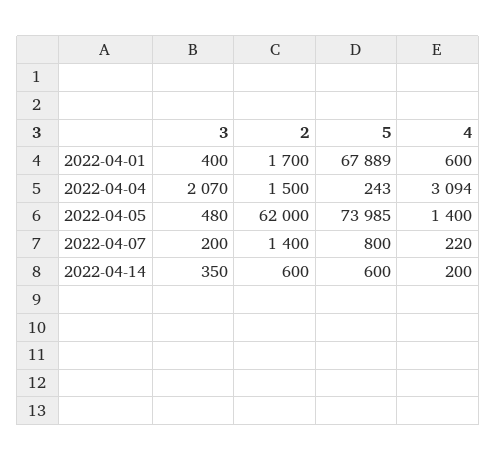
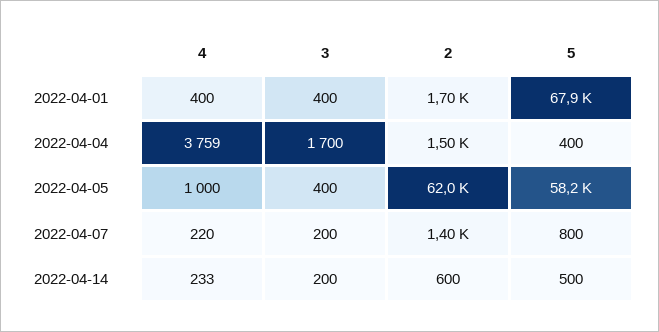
4, 2022-04-01: 600 -> 400
3, 2022-04-04: 2070 -> 1700
5, 2022-04-04: 243 -> 400
4, 2022-04-04: 3094 -> 3759
3, 2022-04-05: 480 -> 400
5, 2022-04-05: 73985 -> 58200
4, 2022-04-05: 1400 -> 1000
3, 2022-04-14: 350 -> 200
5, 2022-04-14: 600 -> 500
4, 2022-04-14: 200 -> 233

